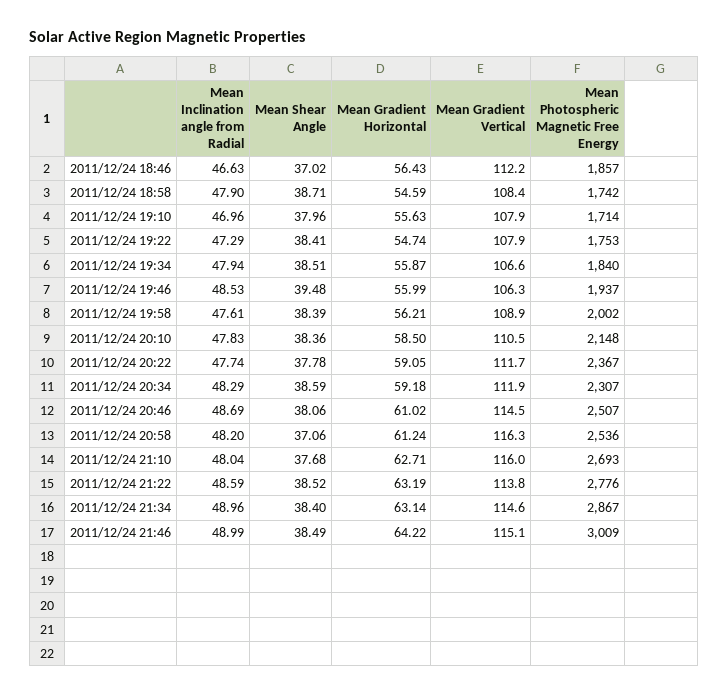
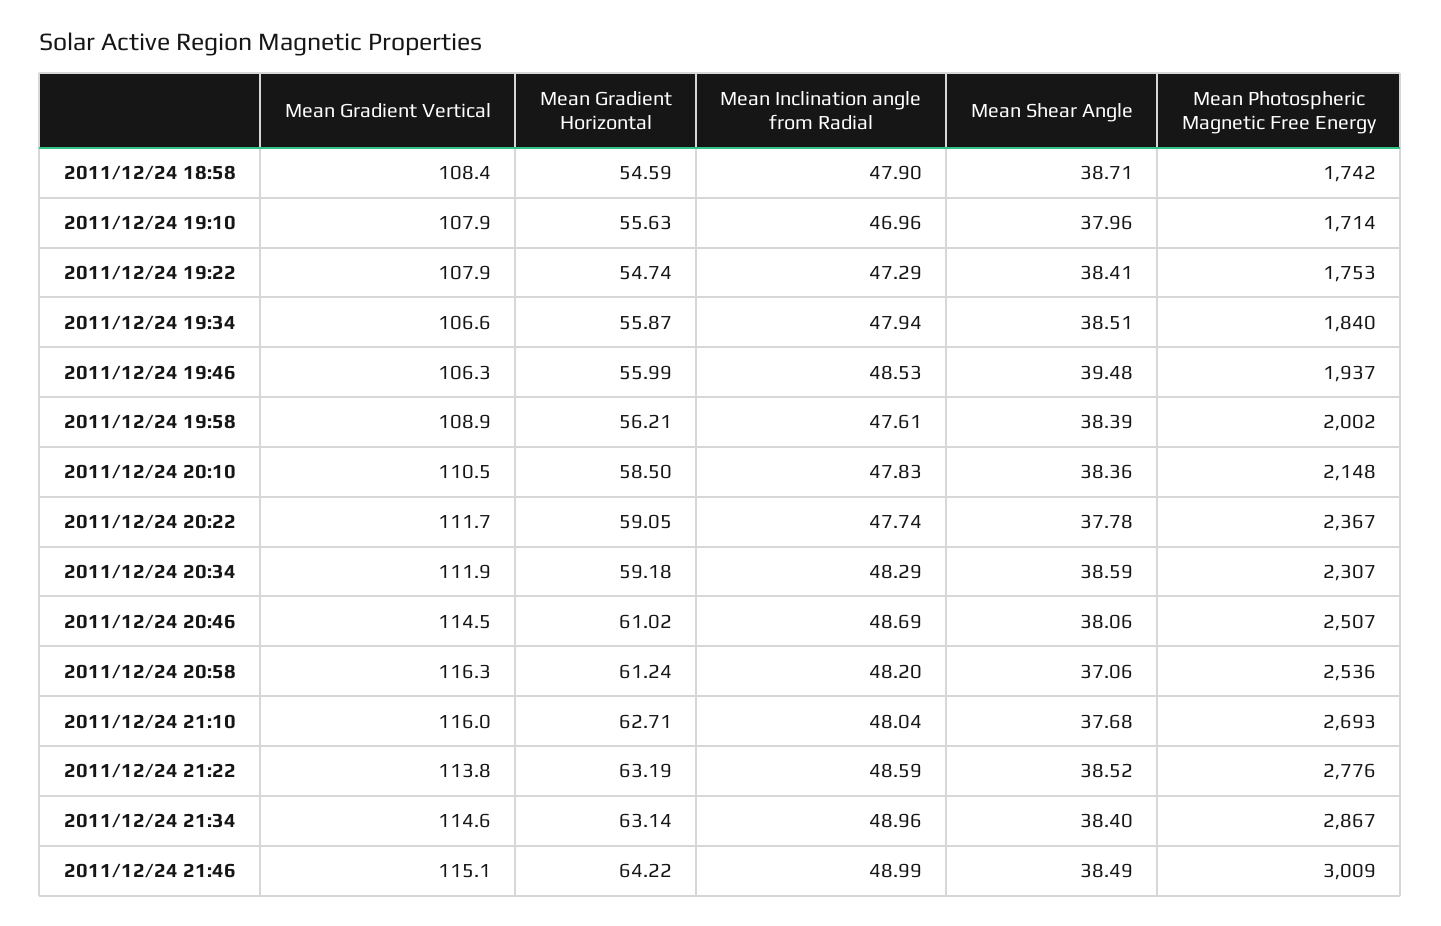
Mean Inclination angle from Radial, 2011/12/24 18:46: 46.63 -> none
Mean Shear Angle, 2011/12/24 18:46: 37.02 -> none
Mean Gradient Horizontal, 2011/12/24 18:46: 56.43 -> none
Mean Gradient Vertical, 2011/12/24 18:46: 112.2 -> none
Mean Photospheric Magnetic Free Energy, 2011/12/24 18:46: 1857 -> none

